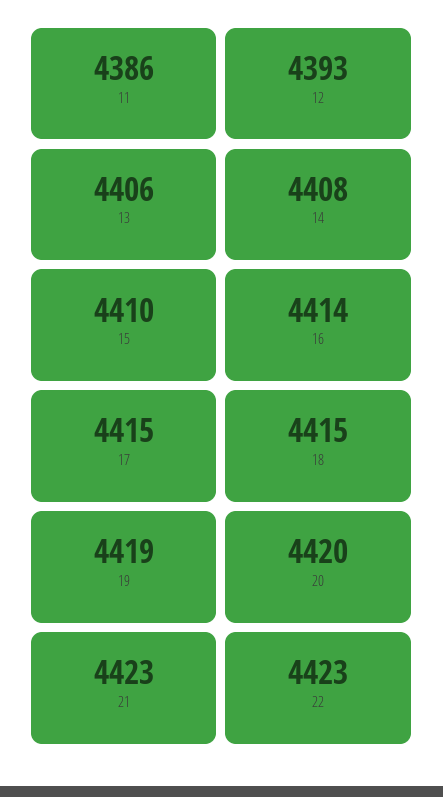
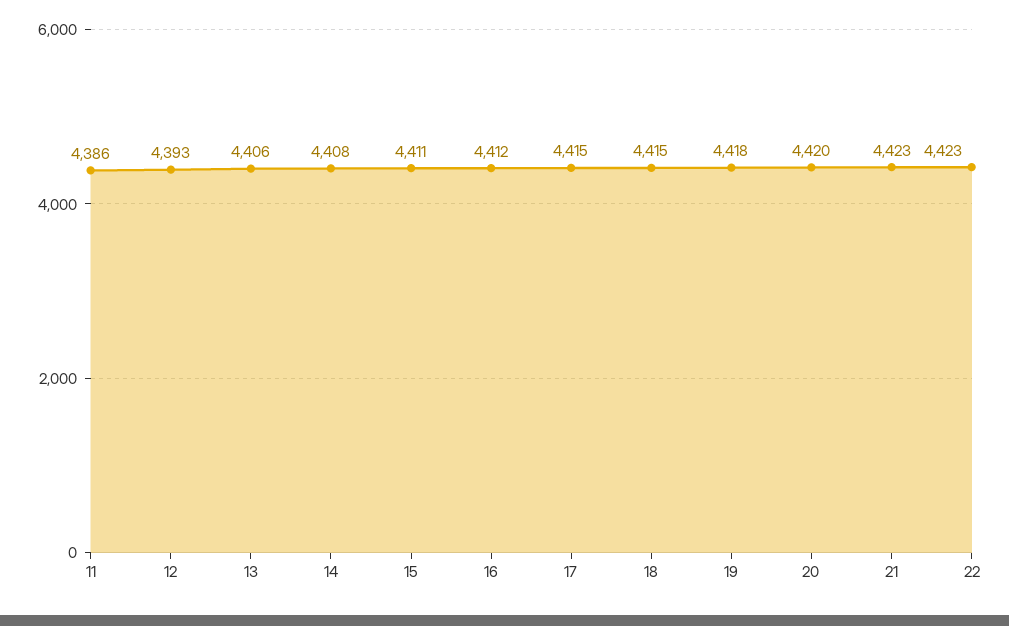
15: 4410 -> 4411
16: 4414 -> 4412
19: 4419 -> 4418

